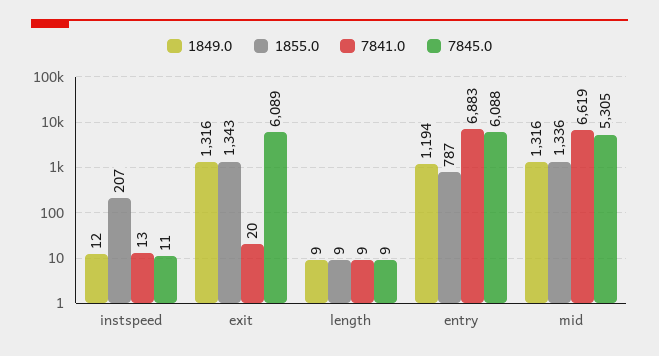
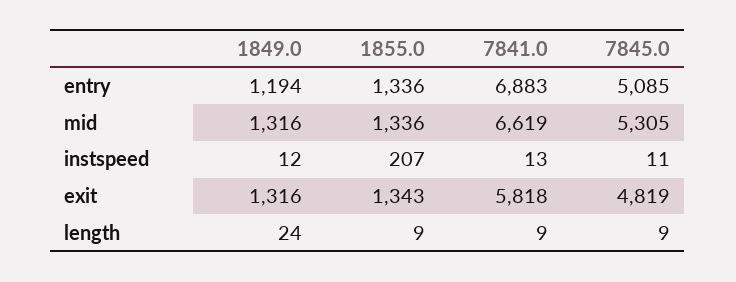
7841.0, exit: 20 -> 5818
7845.0, exit: 6089 -> 4819
1849.0, length: 9 -> 24
1855.0, entry: 787 -> 1336
7845.0, entry: 6088 -> 5085

